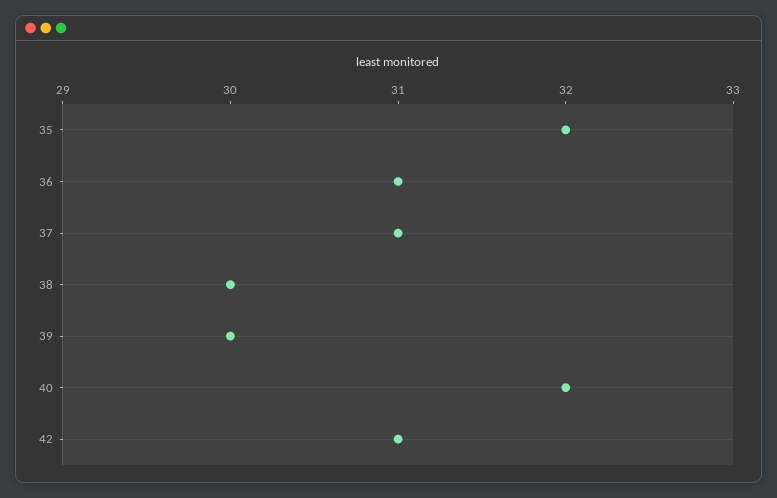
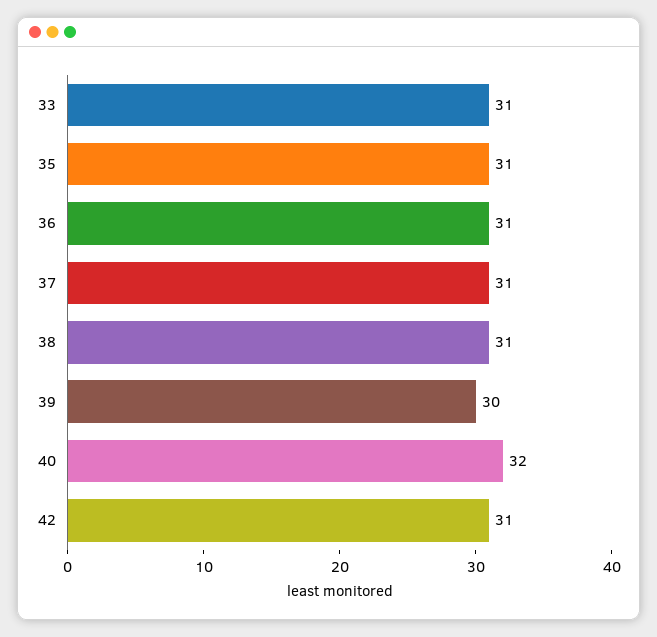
35: 32 -> 31
38: 30 -> 31
33: none -> 31

